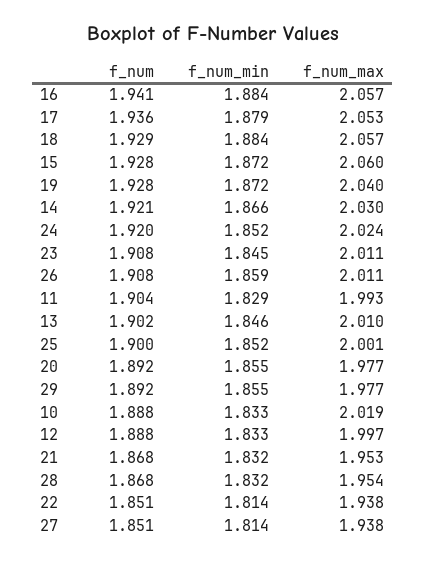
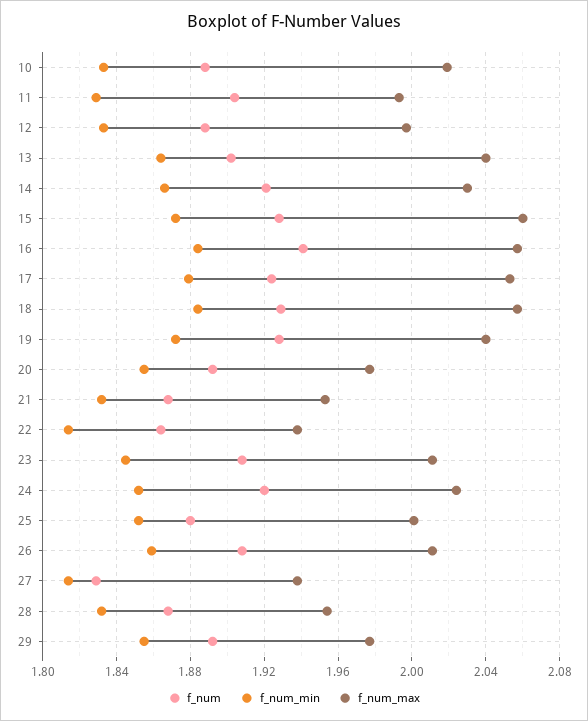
f_num, 17: 1.936 -> 1.925
f_num_min, 13: 1.846 -> 1.865
f_num_max, 13: 2.01 -> 2.04
f_num, 25: 1.9 -> 1.88
f_num, 22: 1.851 -> 1.865
f_num, 27: 1.851 -> 1.83

